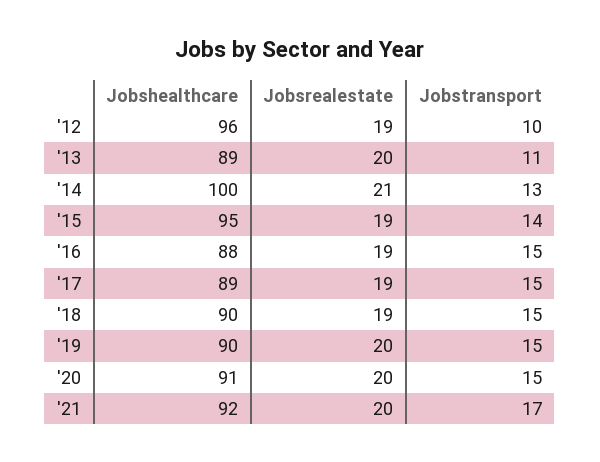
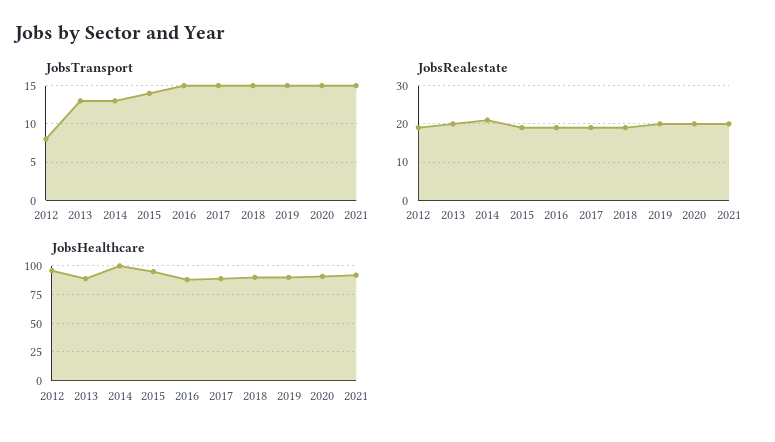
Jobstransport, '12: 10 -> 8
Jobstransport, '13: 11 -> 13
Jobstransport, '21: 17 -> 15

